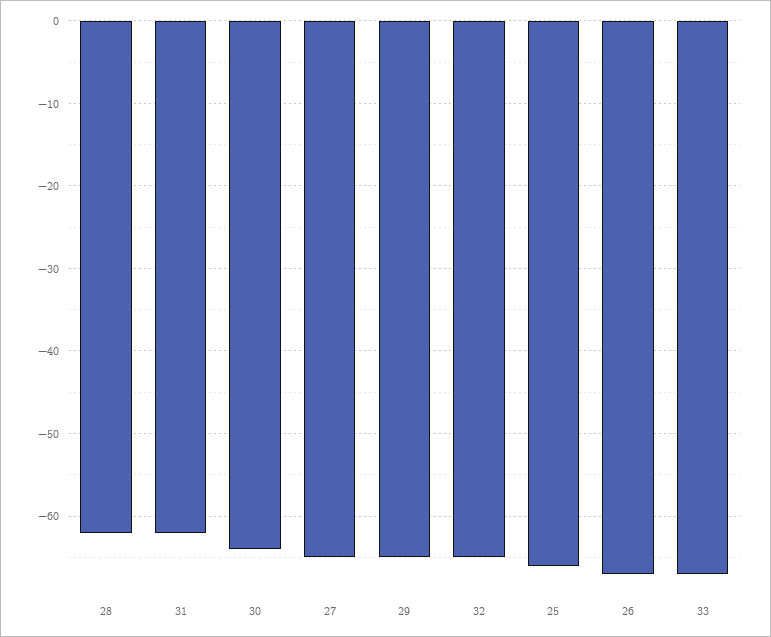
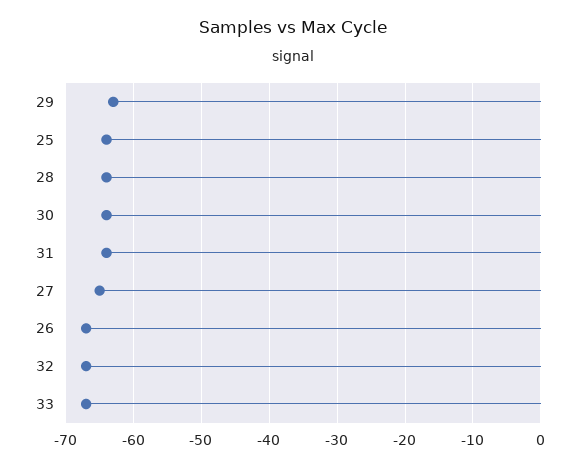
28: -62 -> -64
31: -62 -> -64
29: -65 -> -63
32: -65 -> -67
25: -66 -> -64

